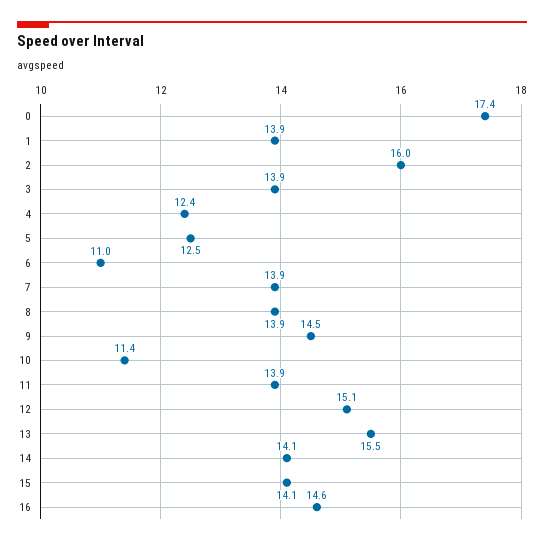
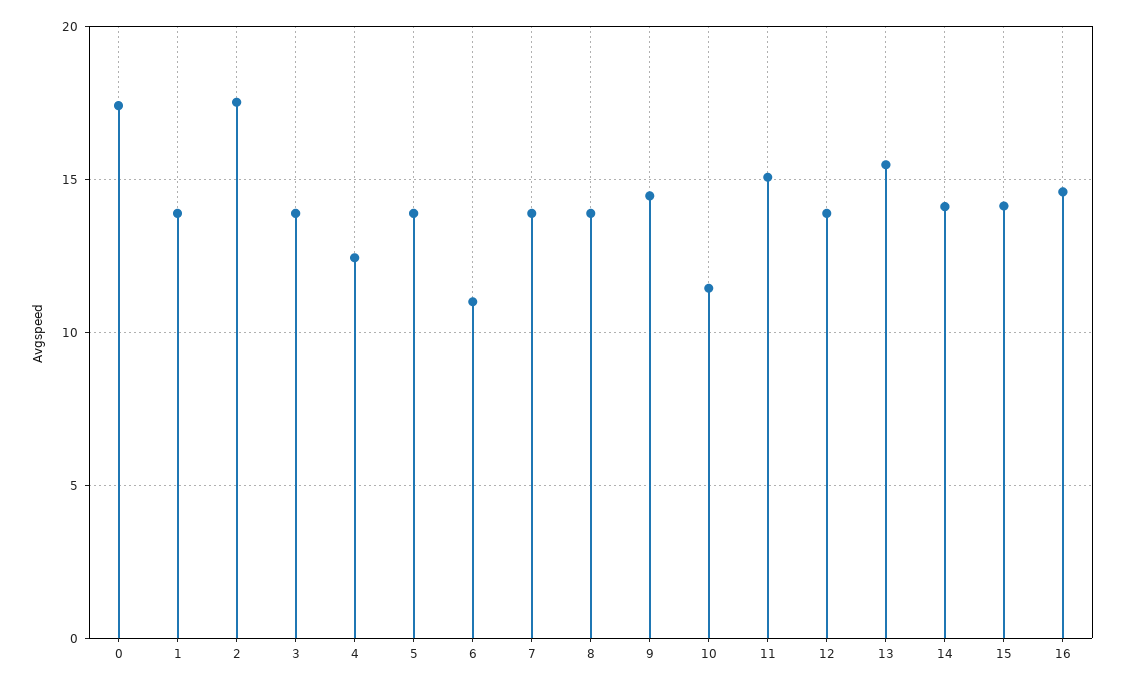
2: 16 -> 17.5
5: 12.5 -> 14
11: 13.9 -> 15
12: 15.1 -> 14

